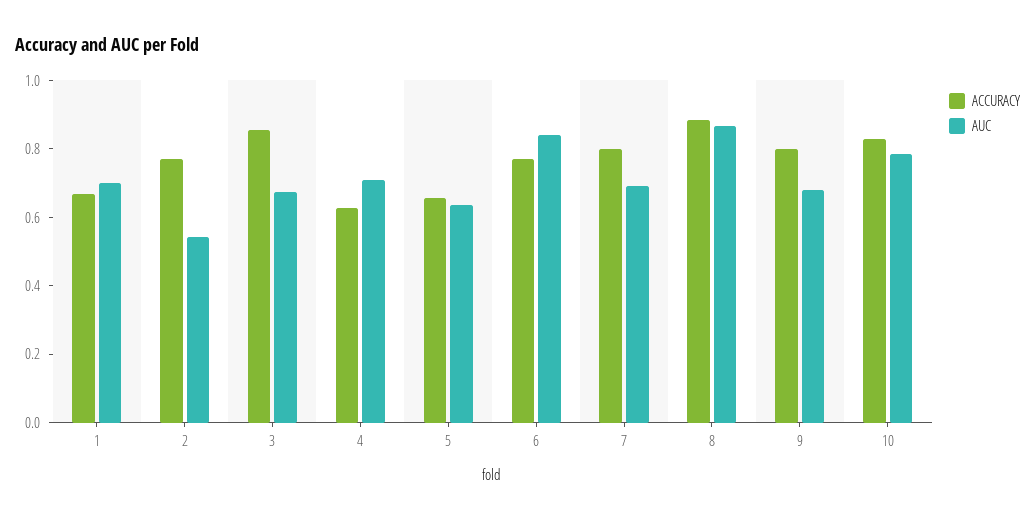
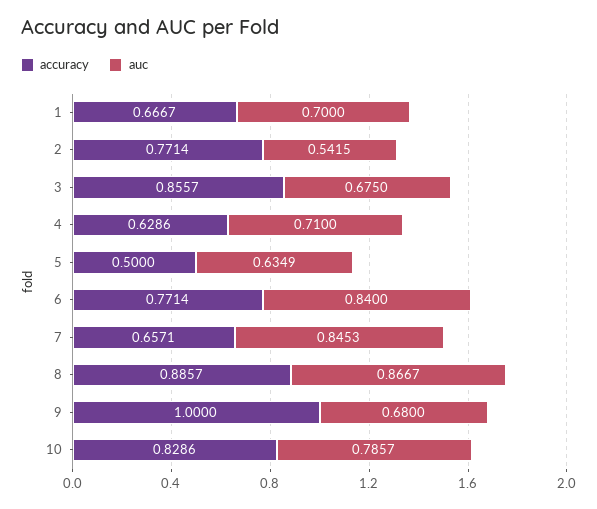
ACCURACY, 5: 0.65 -> 0.5
ACCURACY, 7: 0.8 -> 0.6571
AUC, 7: 0.7 -> 0.8453
ACCURACY, 9: 0.8 -> 1

